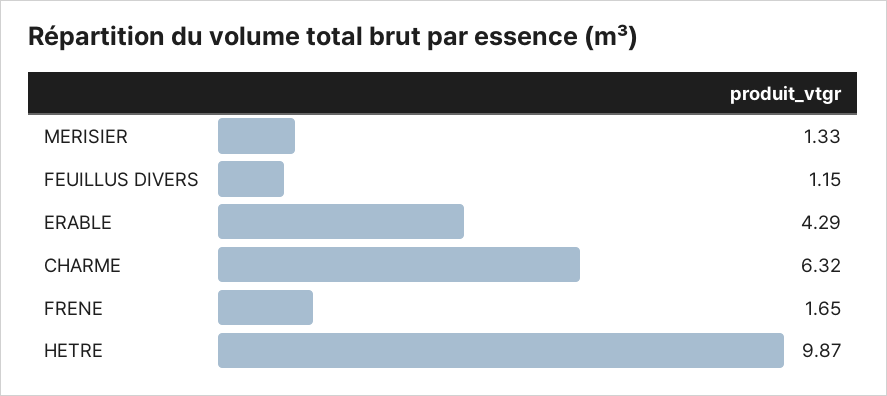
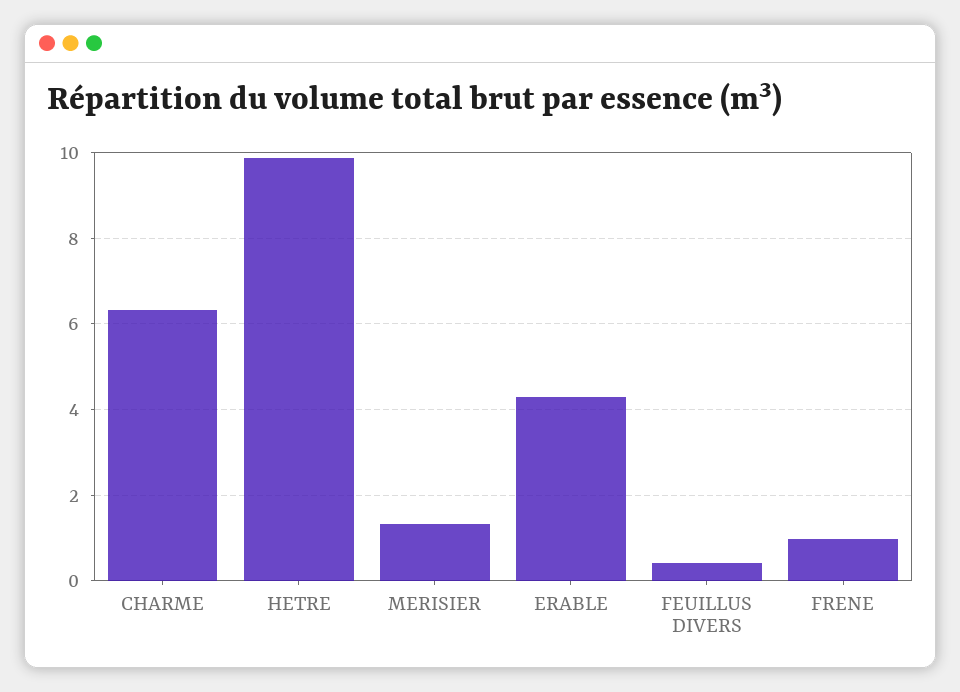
FEUILLUS DIVERS: 1.15 -> 0.4
FRENE: 1.65 -> 1

